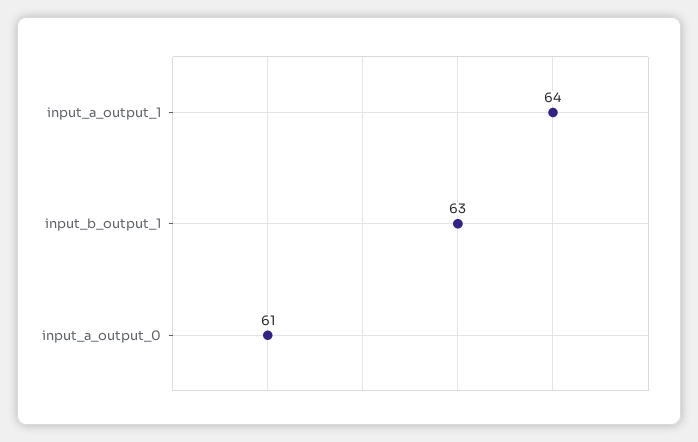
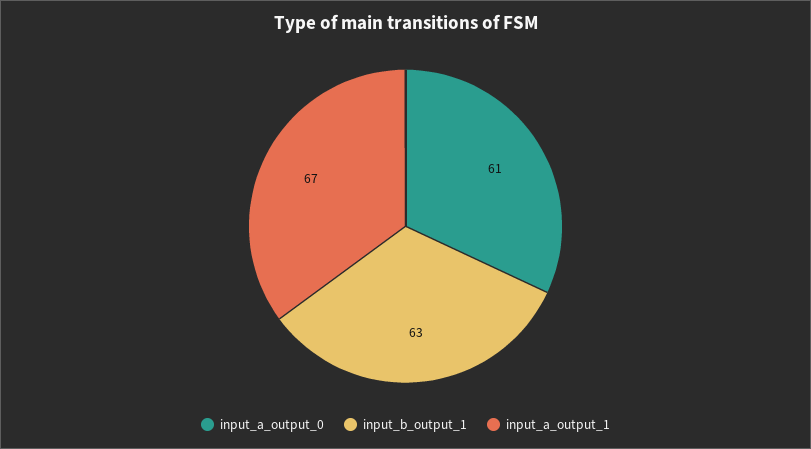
input_a_output_1: 64 -> 67

